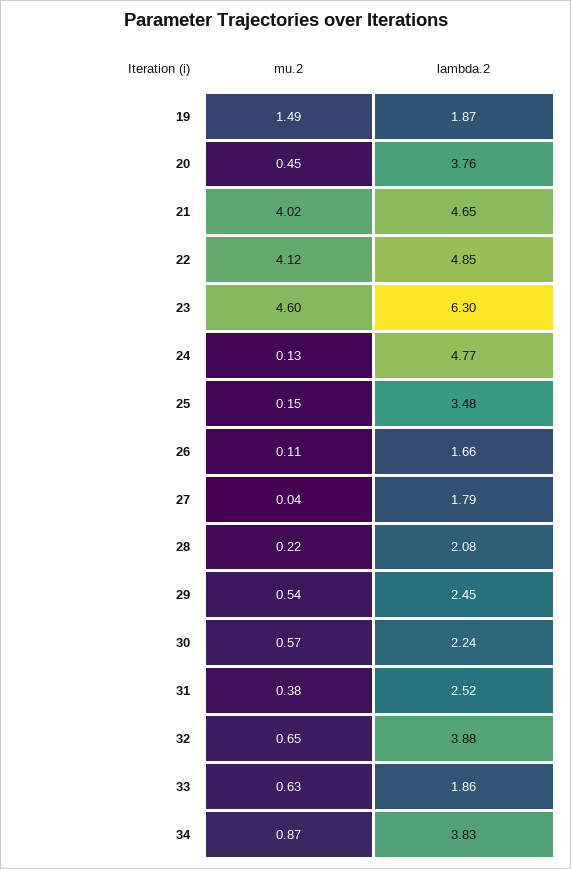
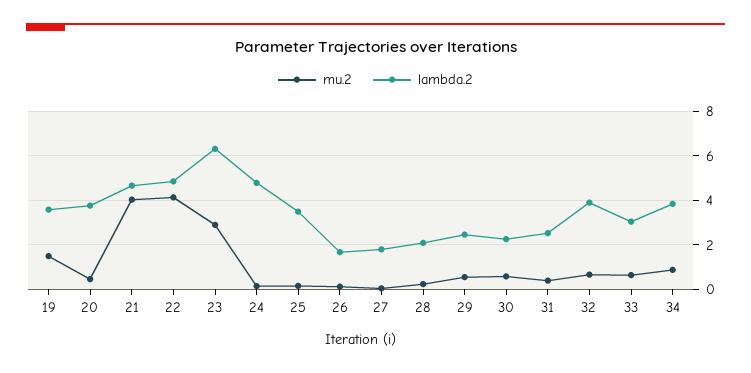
lambda.2, 19: 1.87 -> 3.5
mu.2, 23: 4.6 -> 3
lambda.2, 33: 1.86 -> 3

